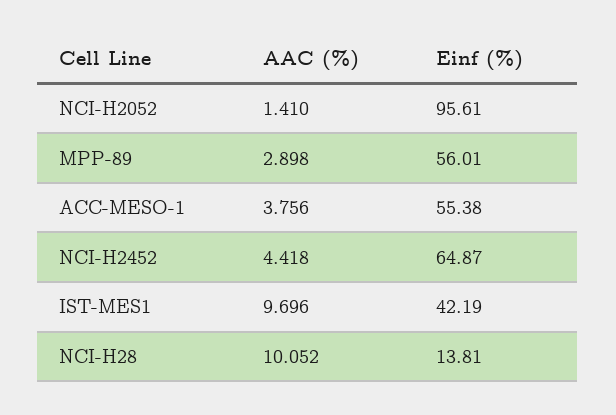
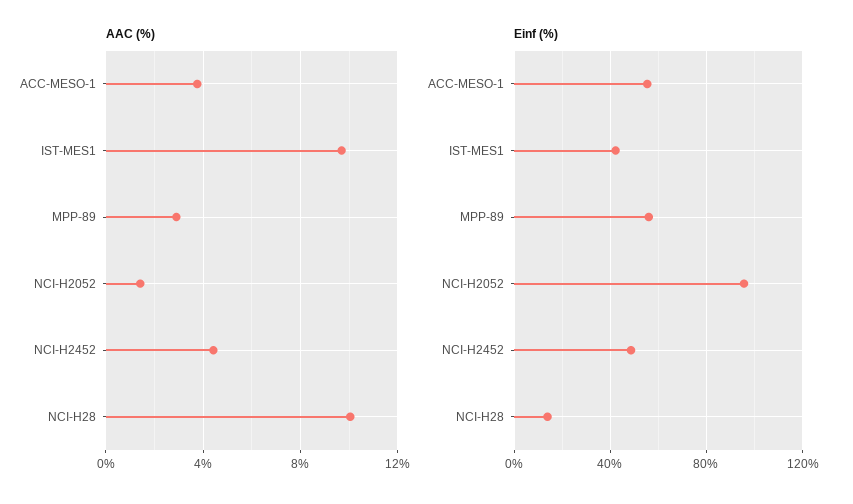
Einf (%), NCI-H2452: 64.87 -> 50

